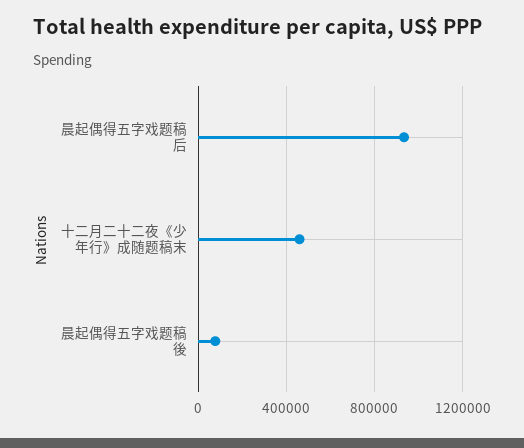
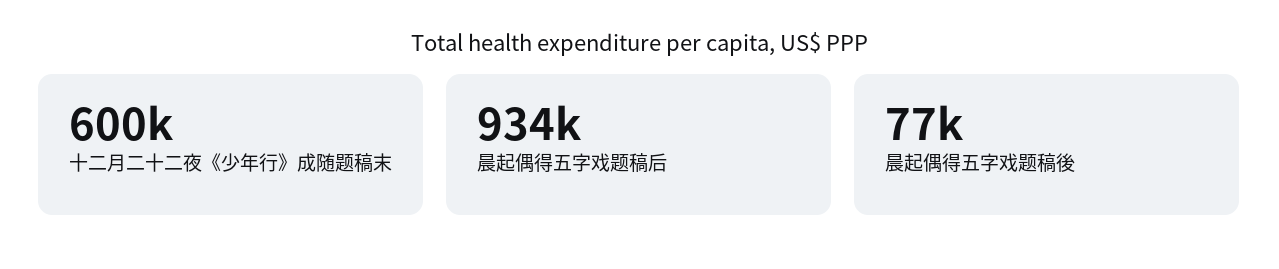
十二月二十二夜《少年行》成随题稿末: 450000 -> 600000

